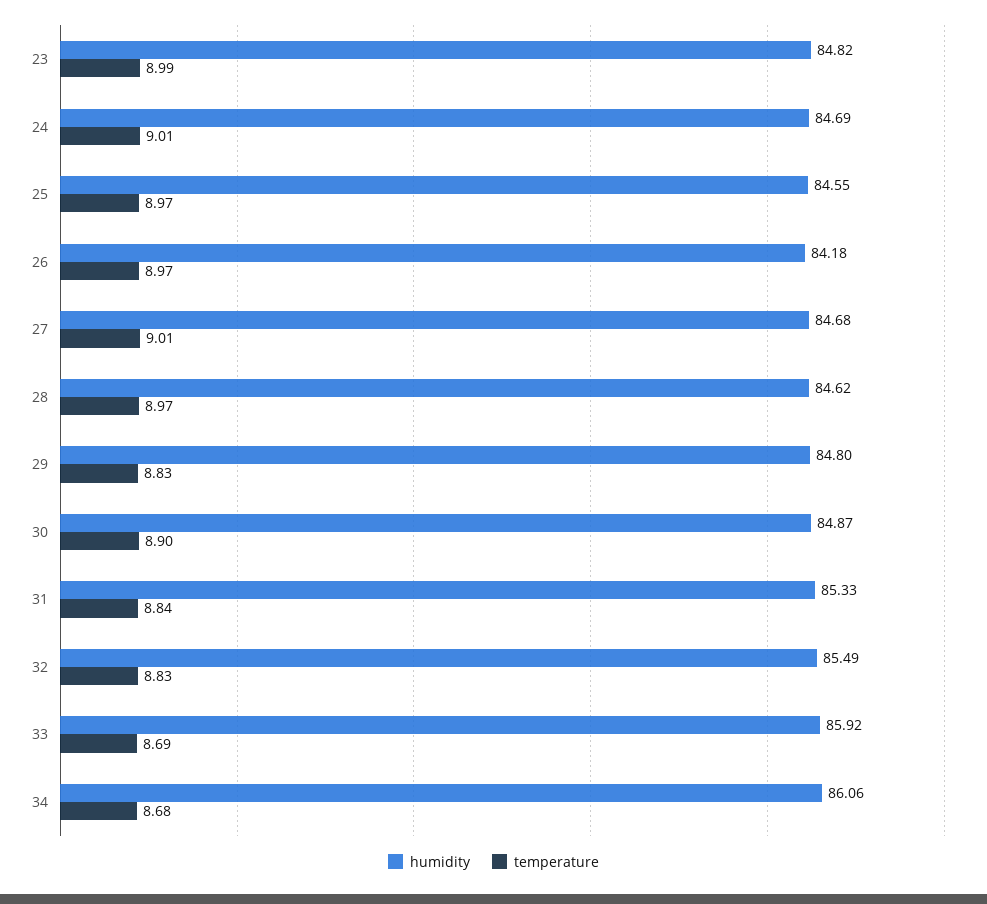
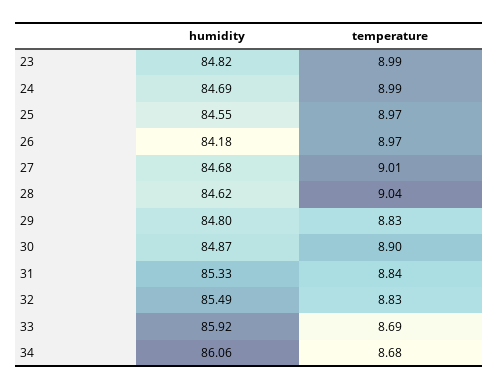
temperature, 24: 9.01 -> 8.99
temperature, 28: 8.97 -> 9.04

